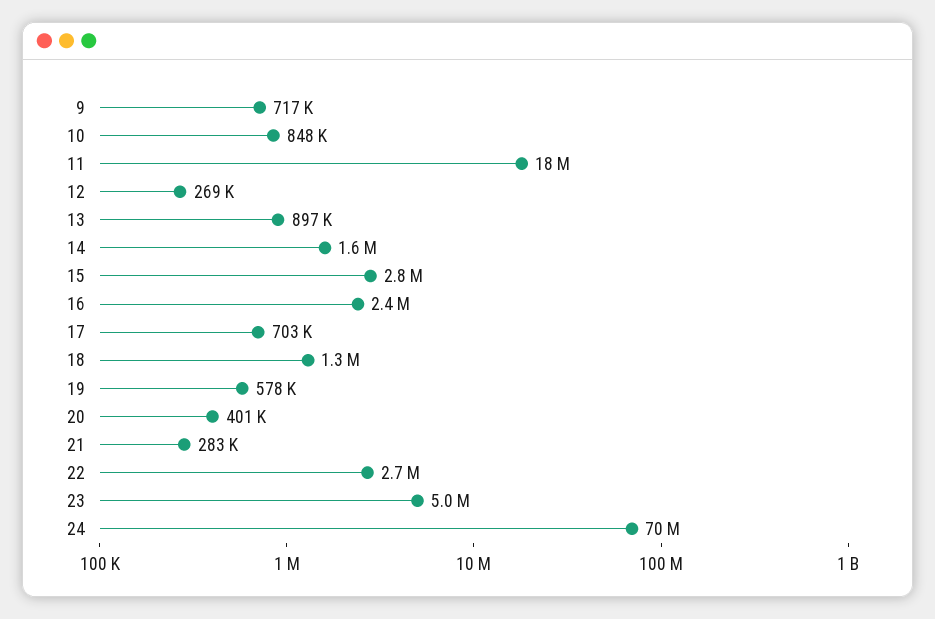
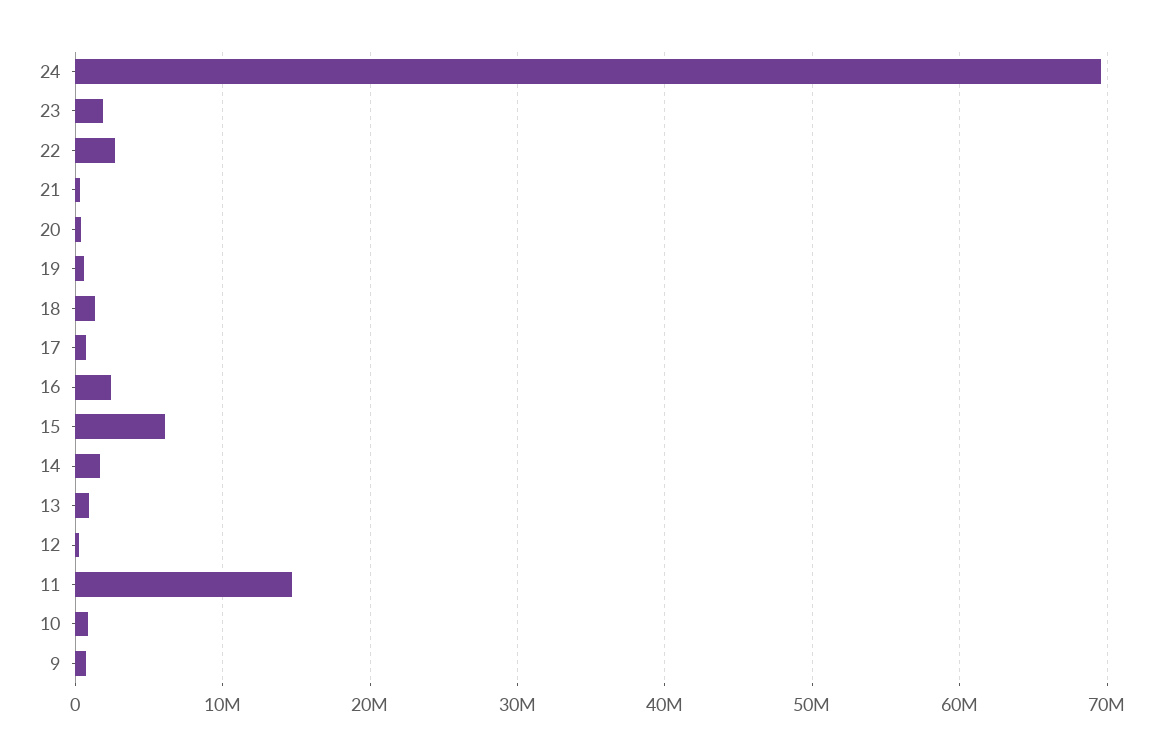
11: 18000000 -> 15000000
15: 2800000 -> 6000000
23: 5000000 -> 2000000

